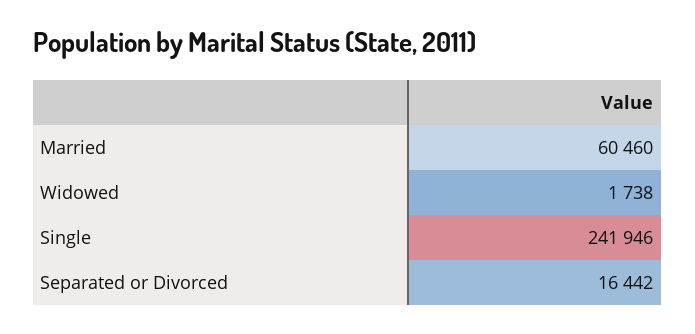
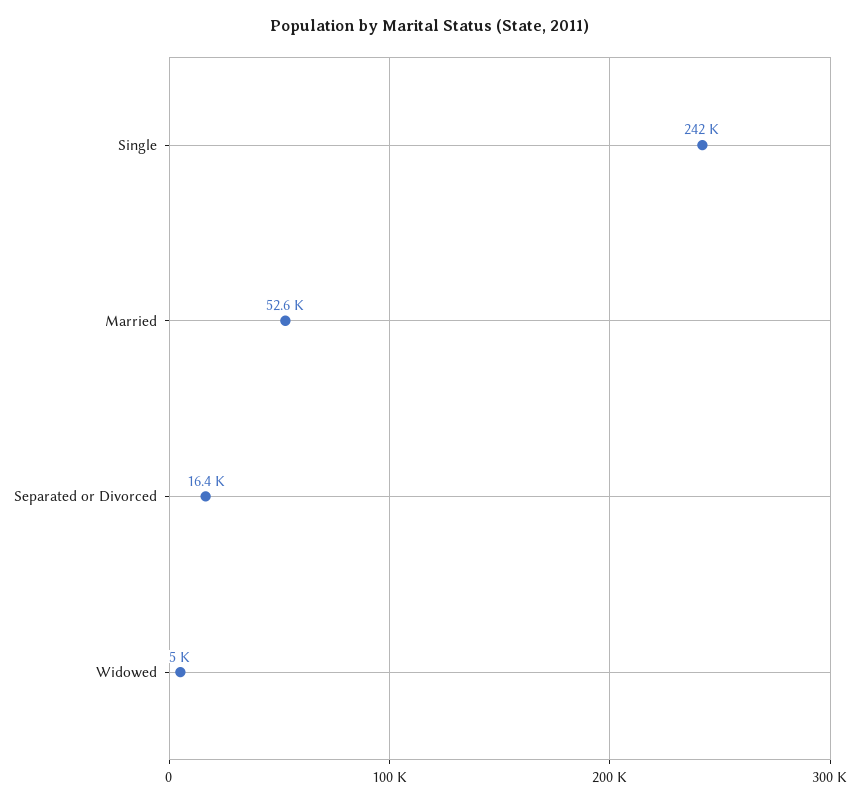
Married: 60460 -> 52600
Widowed: 1738 -> 5000

